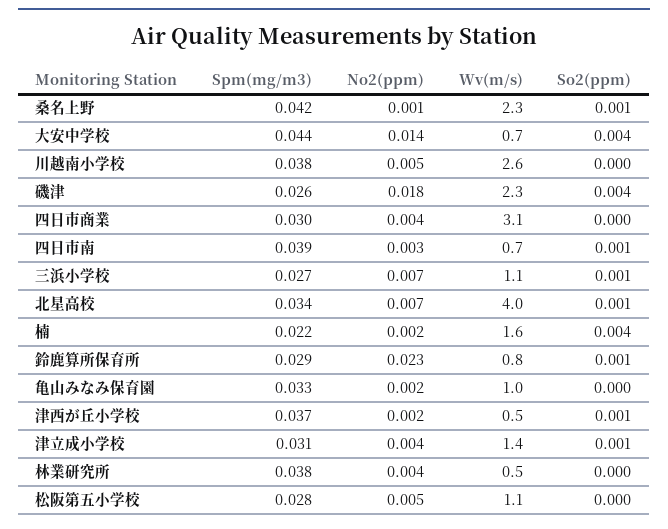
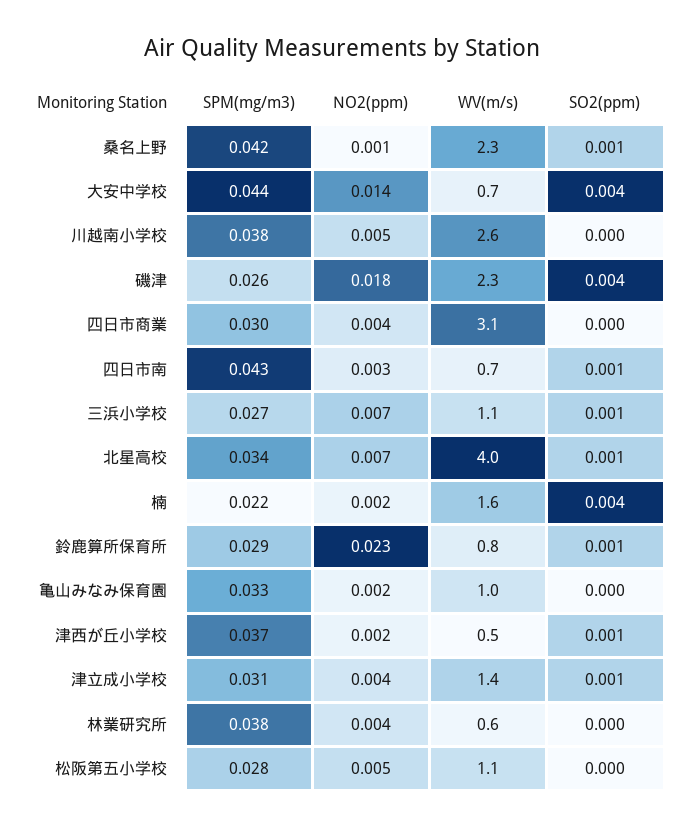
Spm(mg/m3), 四日市南: 0.039 -> 0.043
Wv(m/s), 林業研究所: 0.5 -> 0.6

